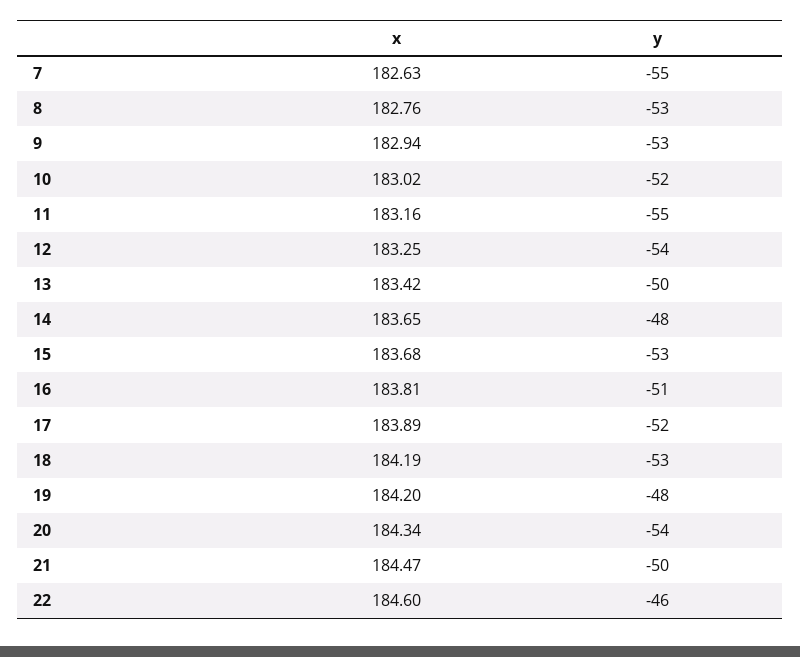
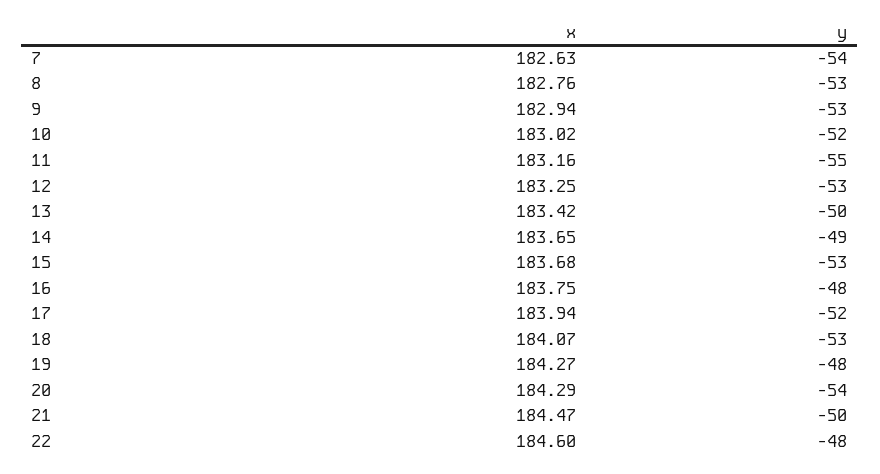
y, 7: -55 -> -54
y, 12: -54 -> -53
y, 14: -48 -> -49
x, 16: 183.81 -> 183.75
y, 16: -51 -> -48
x, 17: 183.89 -> 183.94
x, 18: 184.19 -> 184.07
x, 19: 184.2 -> 184.27
x, 20: 184.34 -> 184.29
y, 22: -46 -> -48

